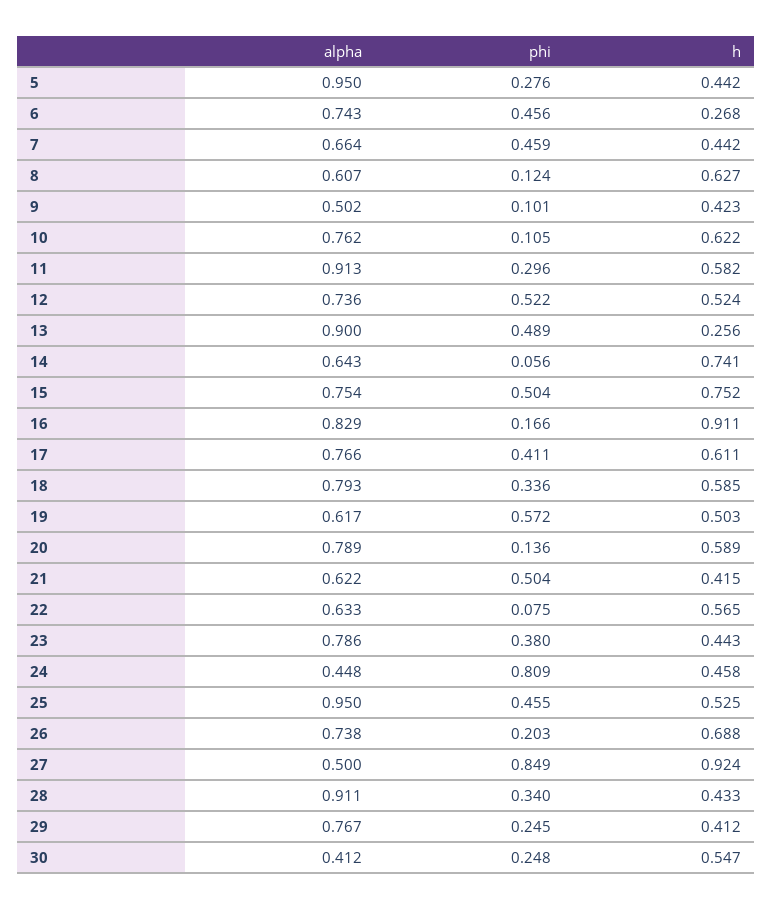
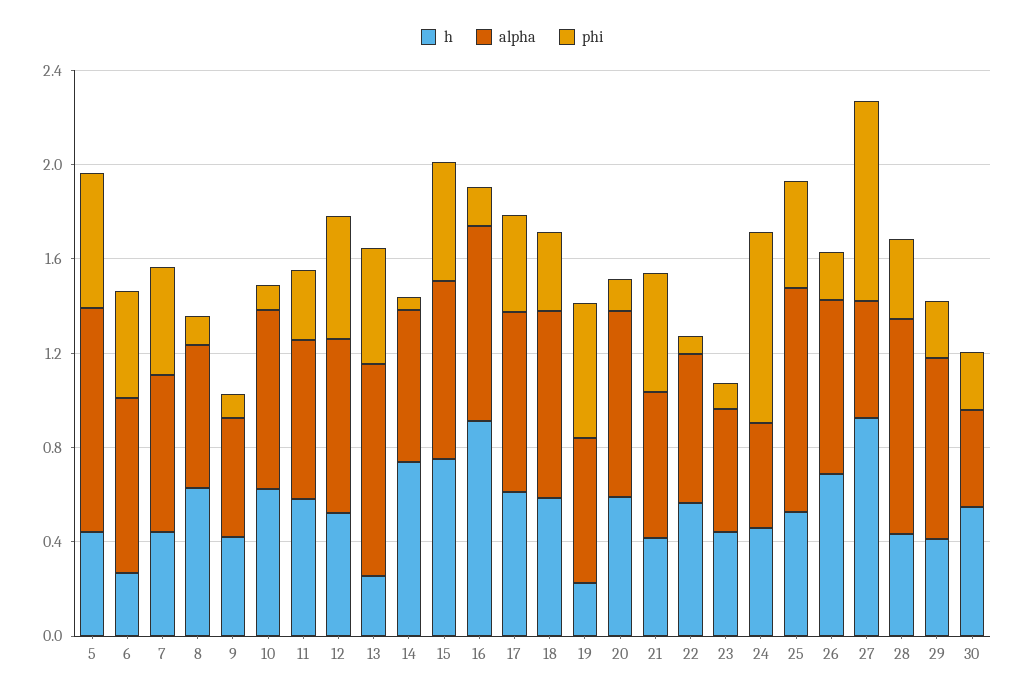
phi, 5: 0.276 -> 0.6
alpha, 11: 0.913 -> 0.7
h, 19: 0.503 -> 0.2
alpha, 23: 0.786 -> 0.5
phi, 23: 0.38 -> 0.1

